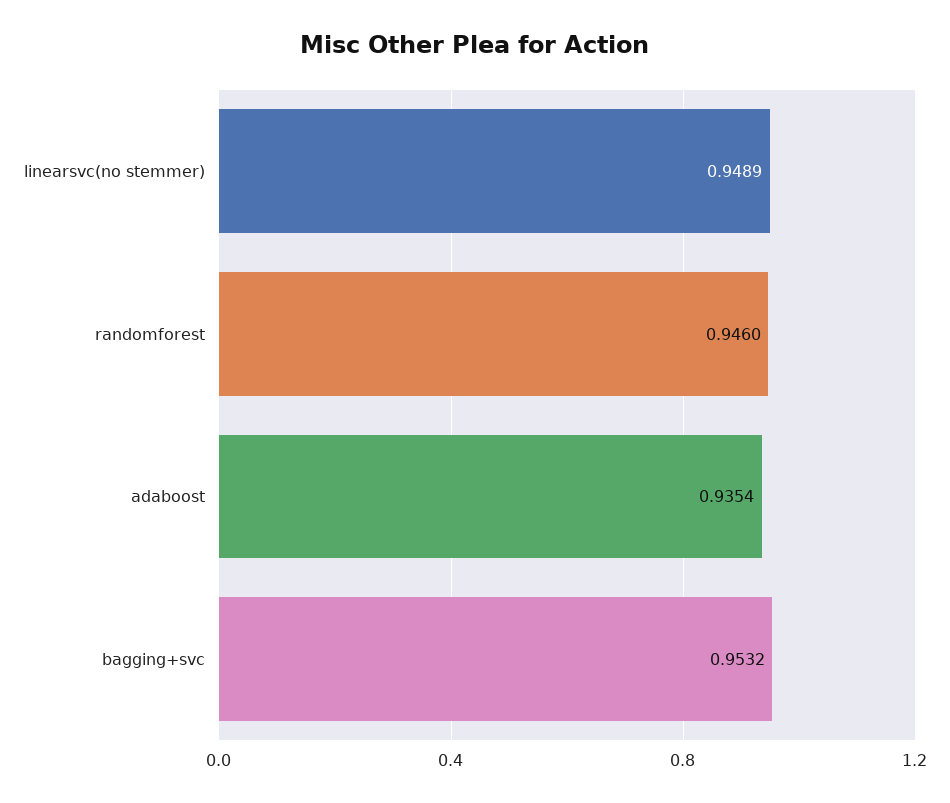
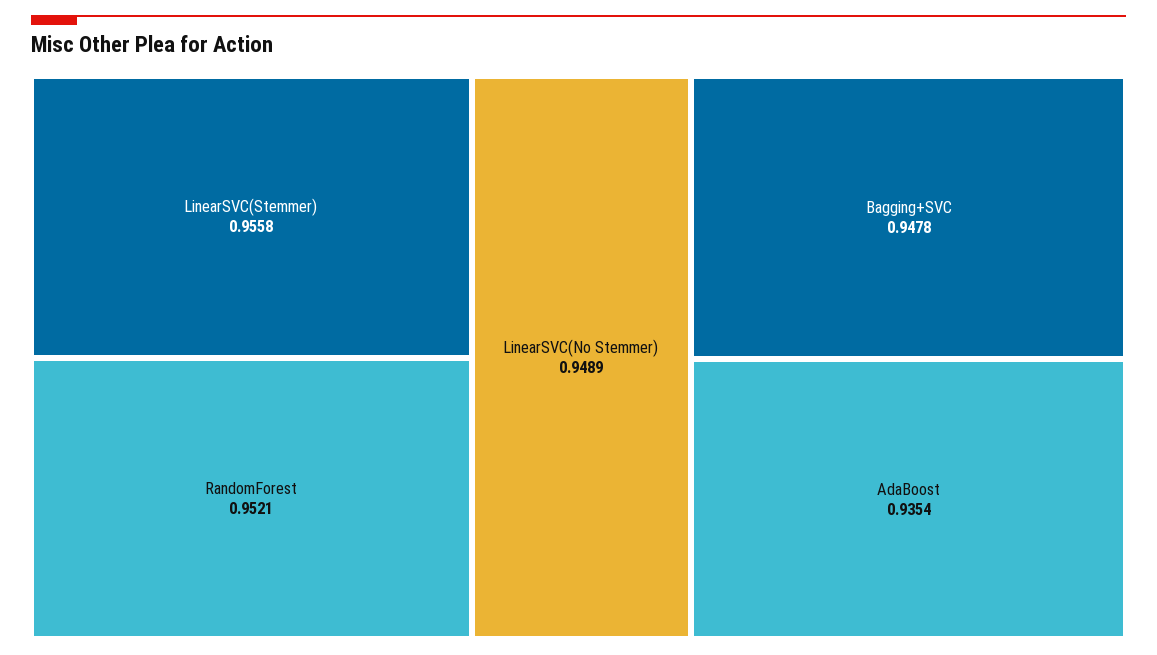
randomforest: 0.946 -> 0.9521
bagging+svc: 0.9532 -> 0.9478
LinearSVC(Stemmer): none -> 0.9558

